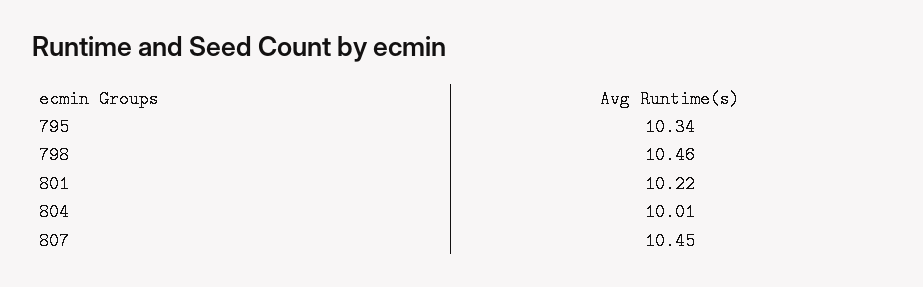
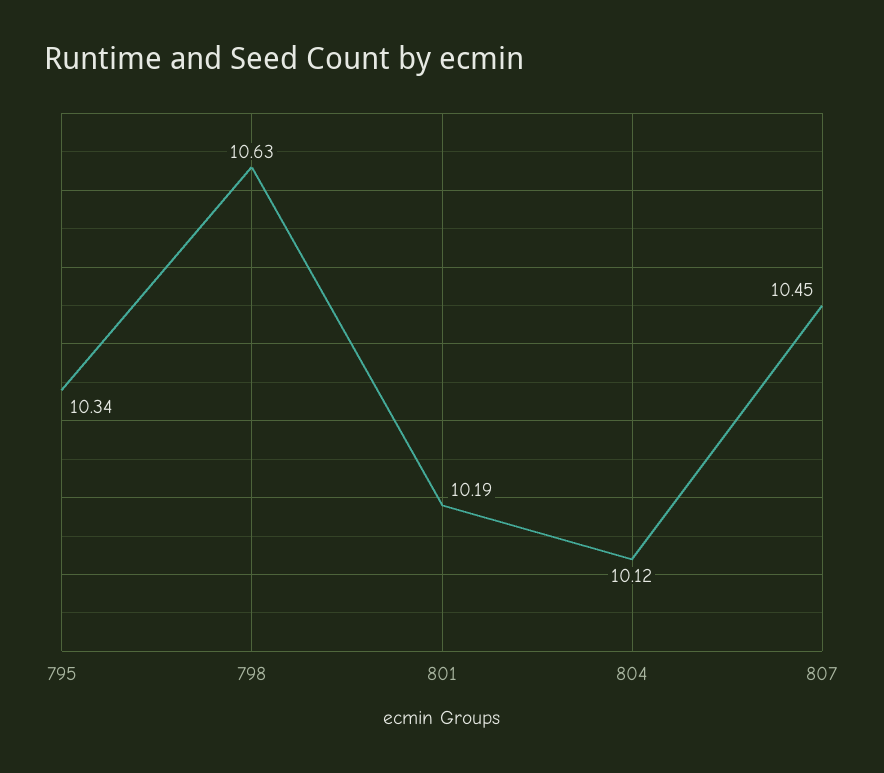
798: 10.46 -> 10.63
801: 10.22 -> 10.19
804: 10.01 -> 10.12

